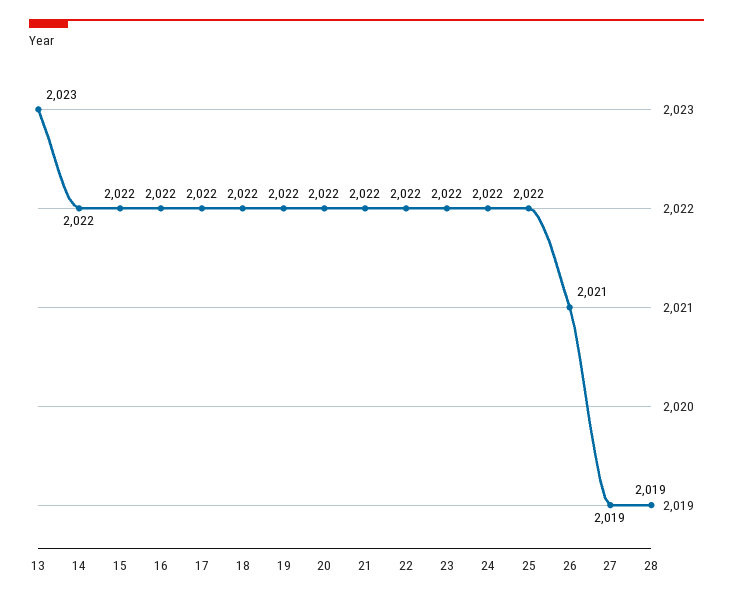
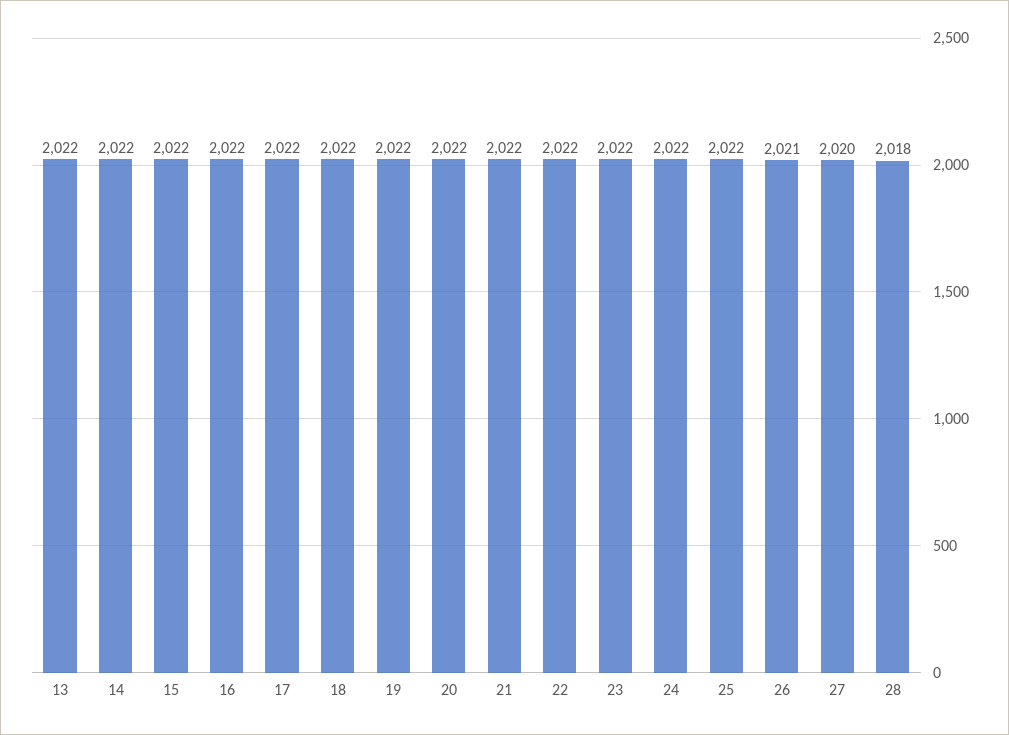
13: 2023 -> 2022
27: 2019 -> 2020
28: 2019 -> 2018

